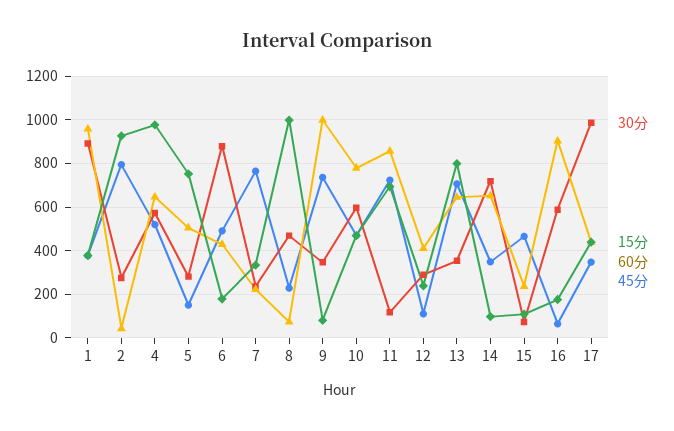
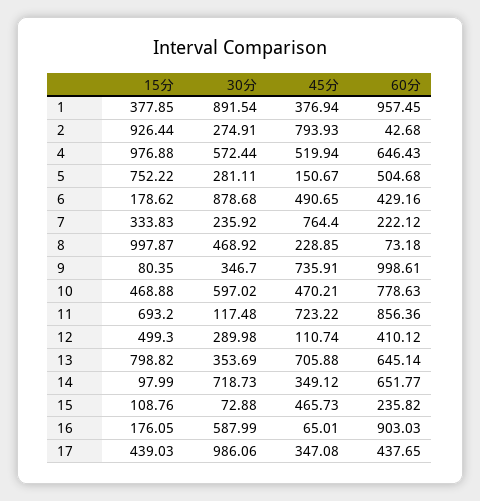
15分, 12: 250 -> 499.3

